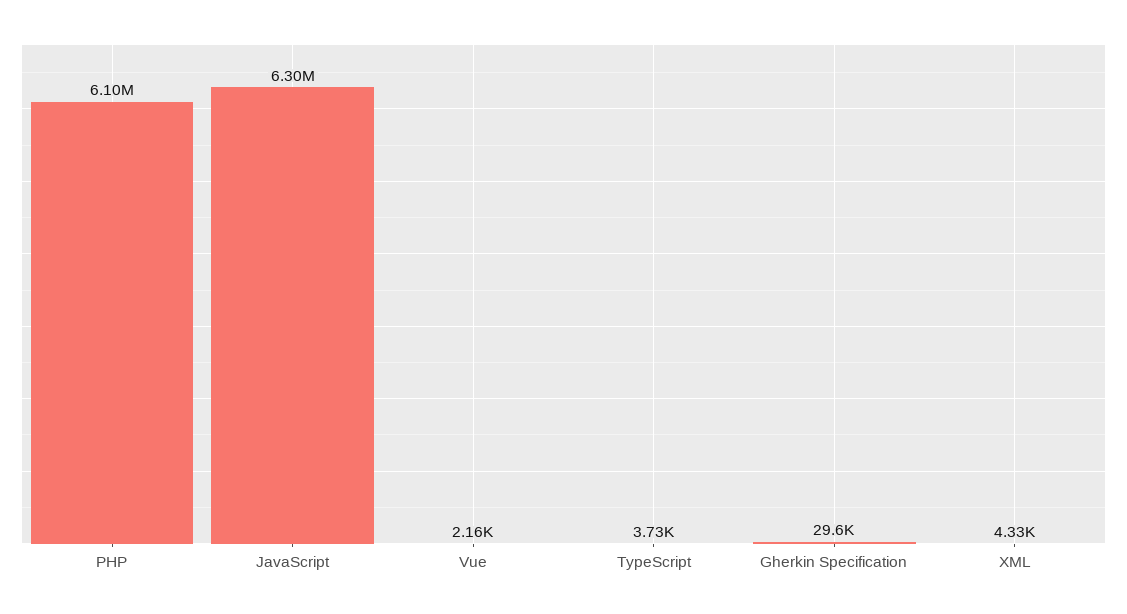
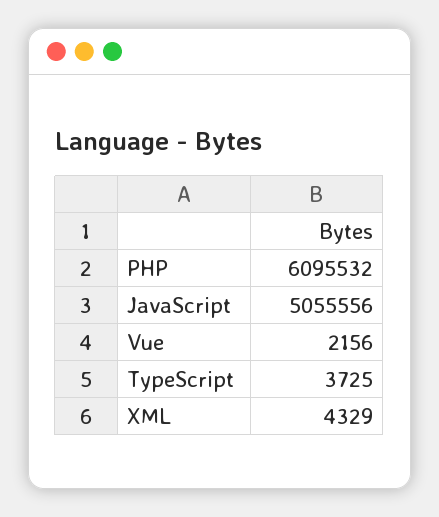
JavaScript: 6300000 -> 5055556
Gherkin Specification: 29600 -> none

